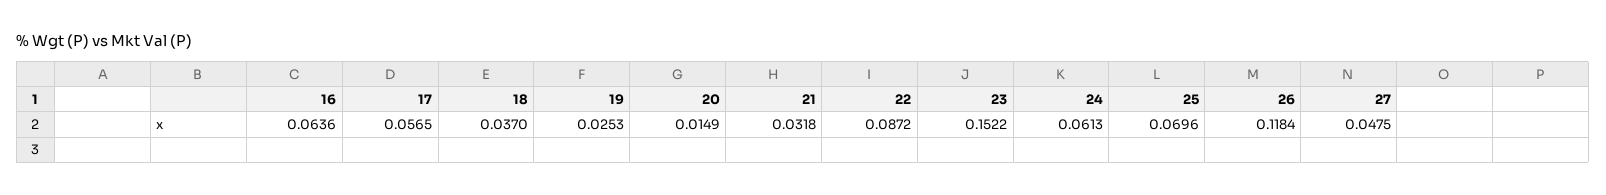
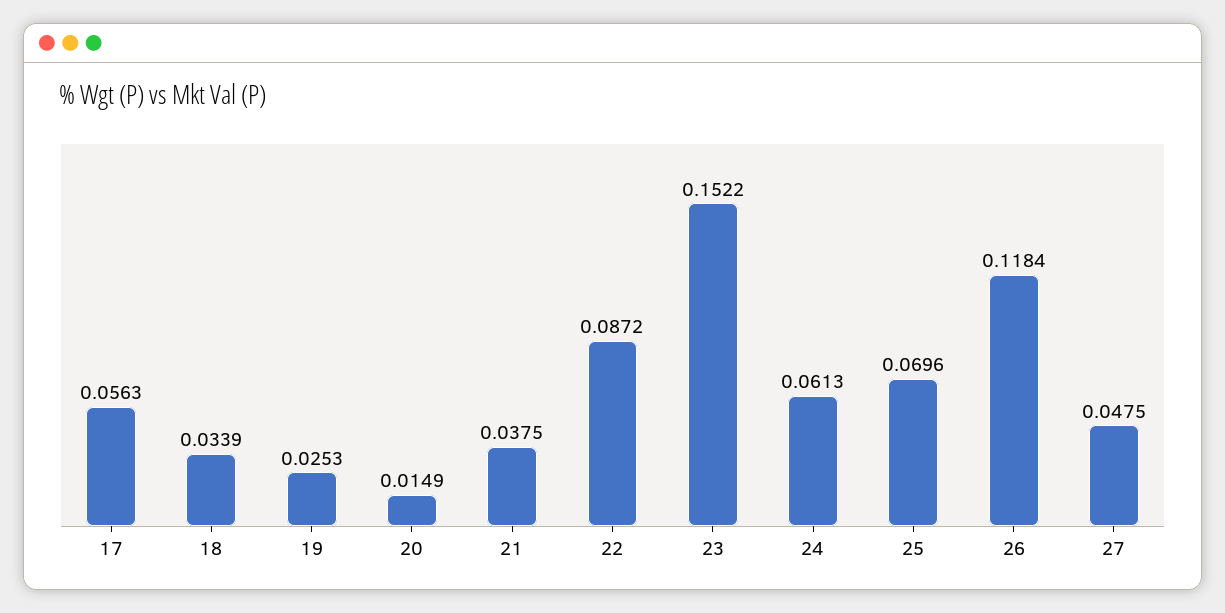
16: 0.0636 -> none
17: 0.0565 -> 0.0563
18: 0.037 -> 0.0339
21: 0.0318 -> 0.0375

